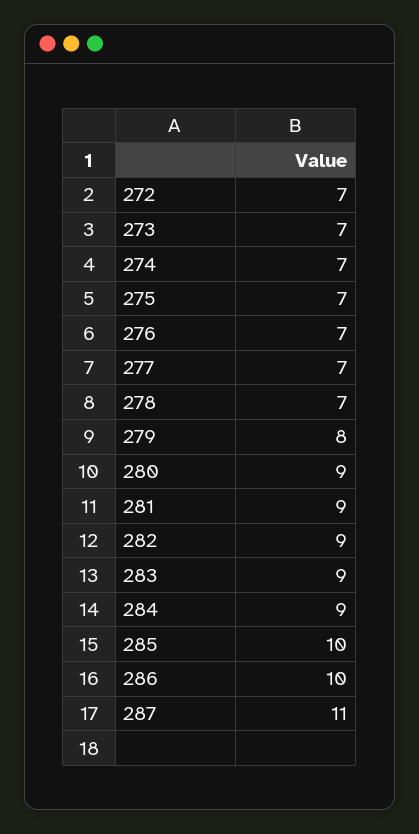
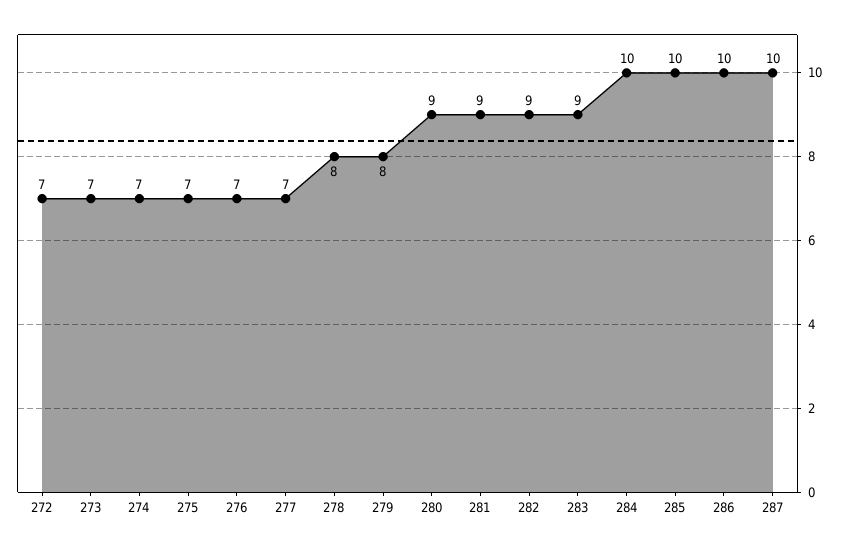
278: 7 -> 8
284: 9 -> 10
287: 11 -> 10

